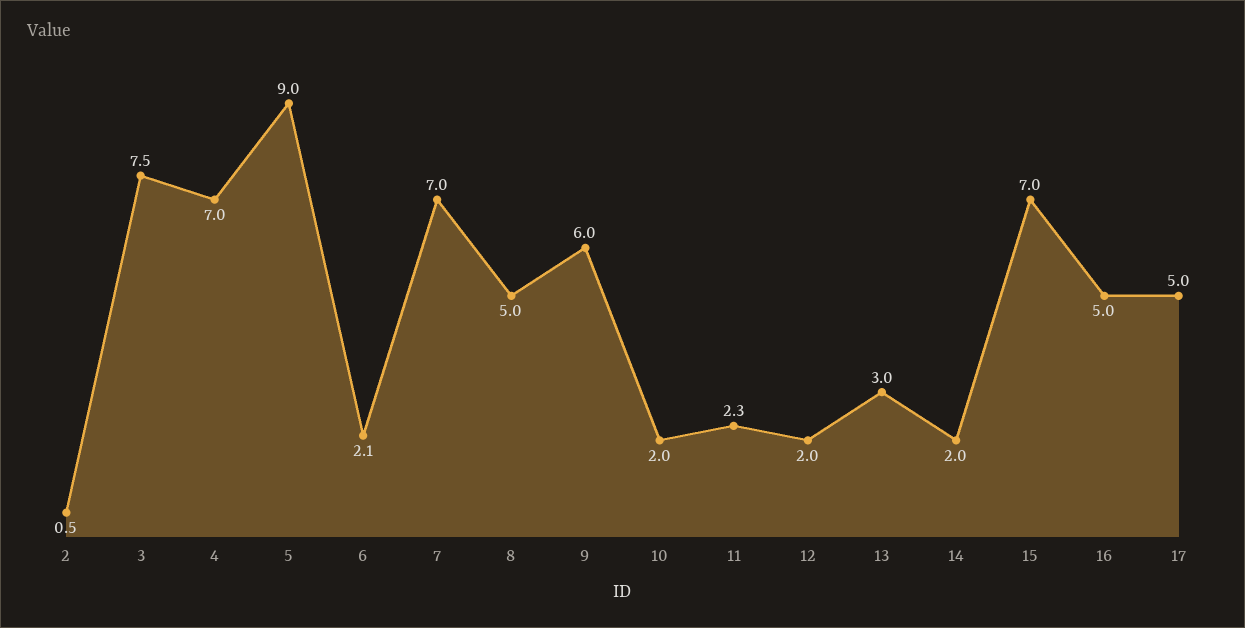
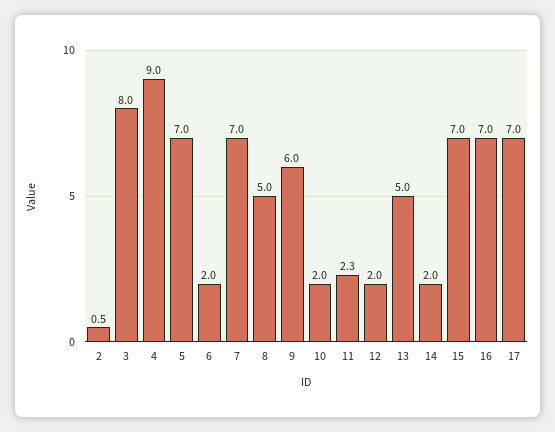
3: 7.5 -> 8
4: 7 -> 9
5: 9 -> 7
6: 2.1 -> 2
13: 3 -> 5
16: 5 -> 7
17: 5 -> 7

